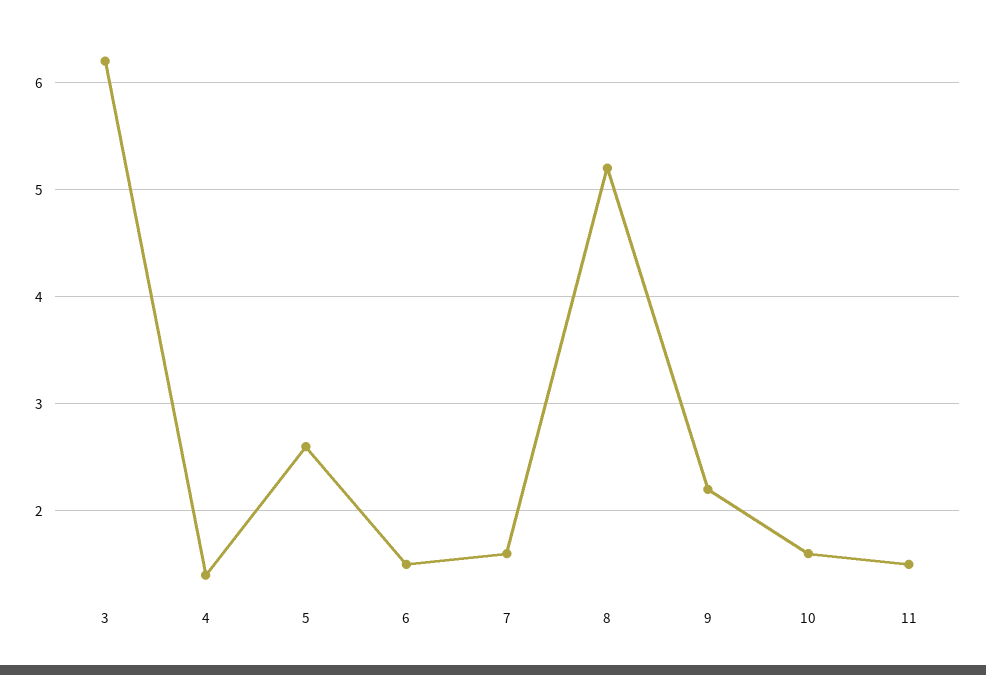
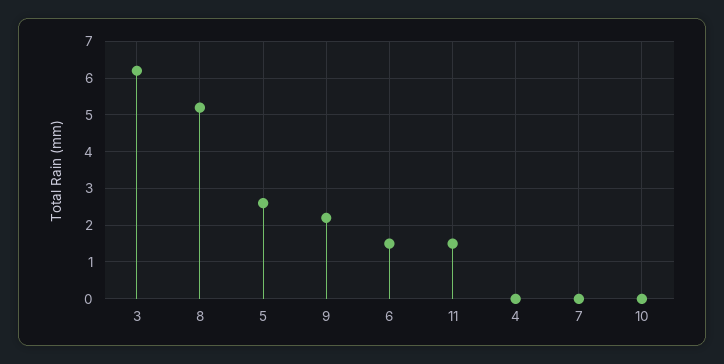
4: 1.4 -> 0
7: 1.6 -> 0
10: 1.6 -> 0

